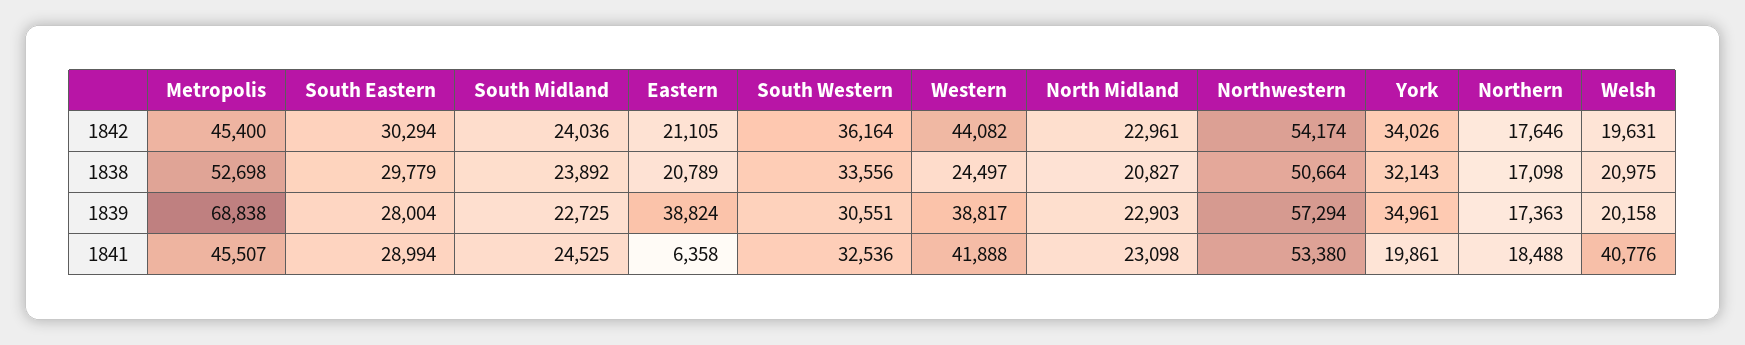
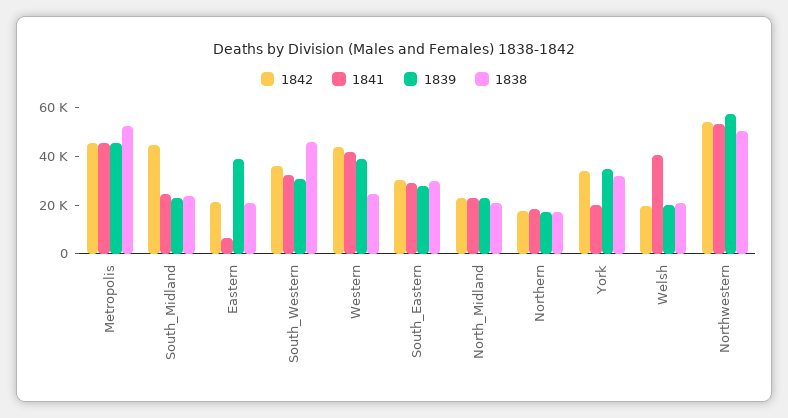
1842, South Midland: 24036 -> 45000
1838, South Western: 33556 -> 45000
1839, Metropolis: 68838 -> 45000

